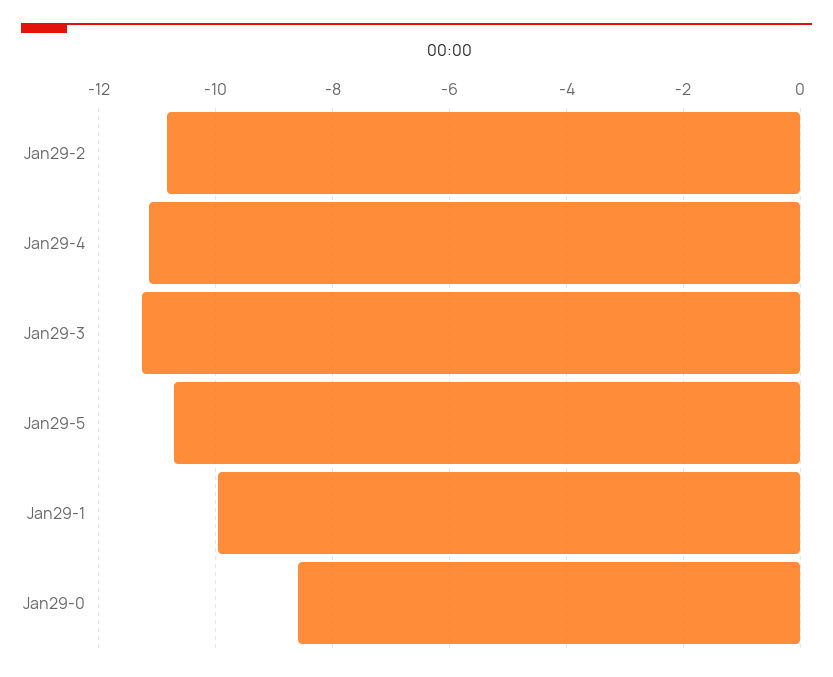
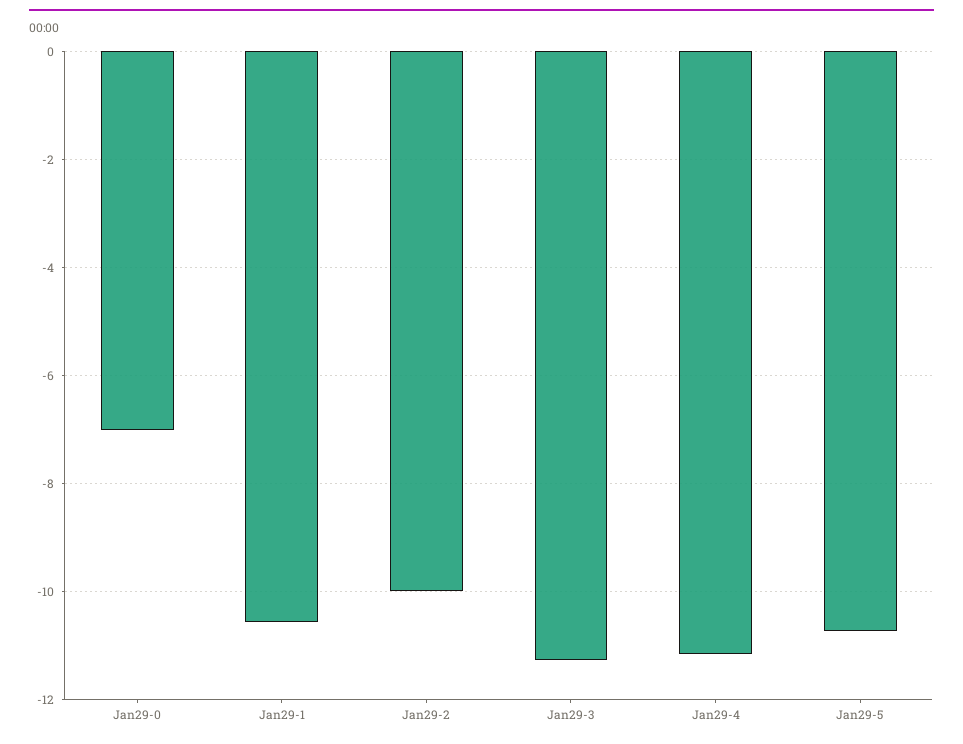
Jan29-2: -10.8 -> -10
Jan29-1: -10 -> -10.6
Jan29-0: -8.6 -> -7

